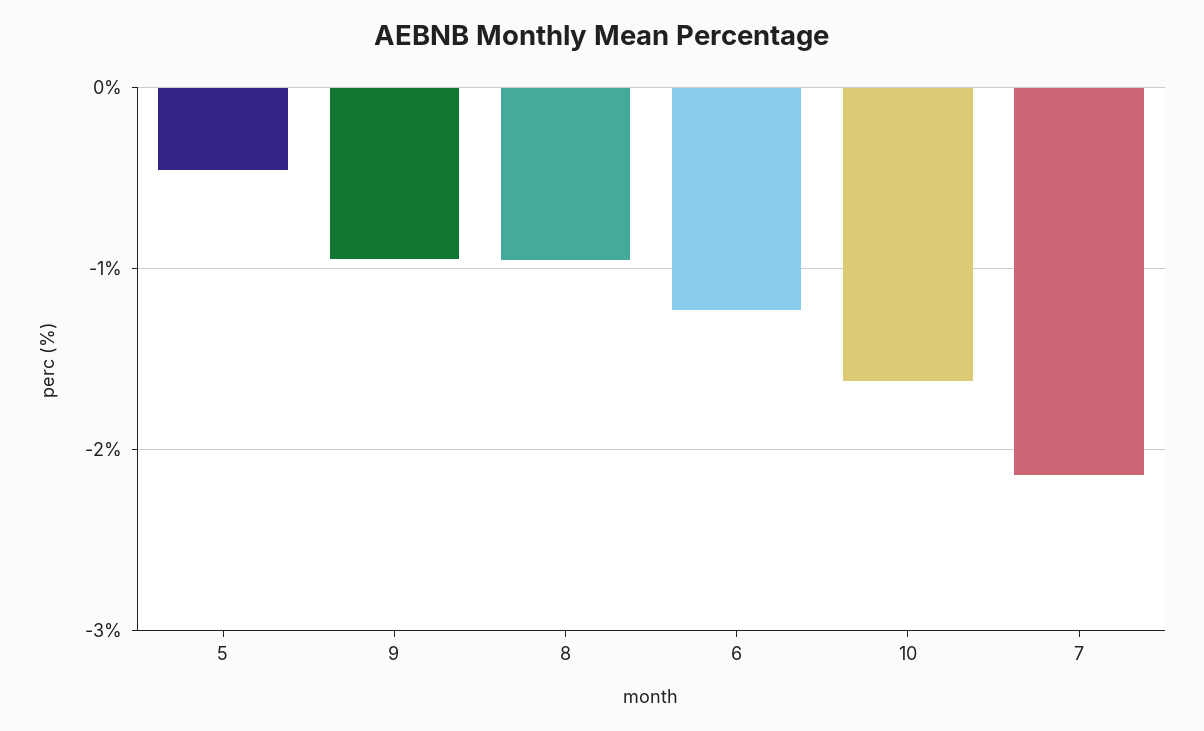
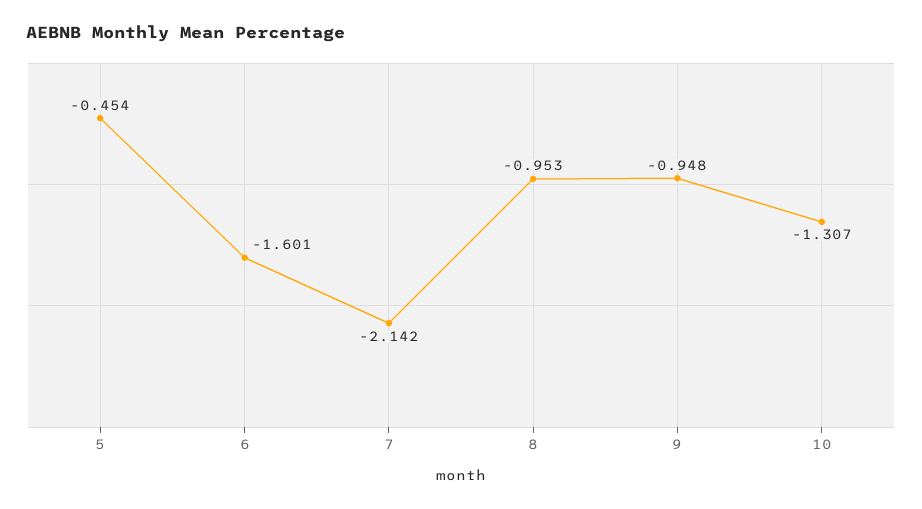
6: -1.2 -> -1.601
10: -1.6 -> -1.307

